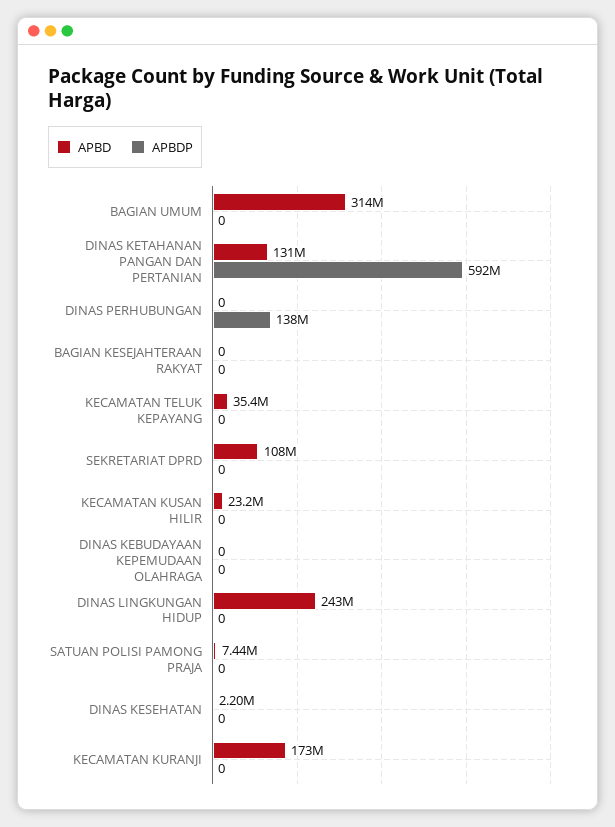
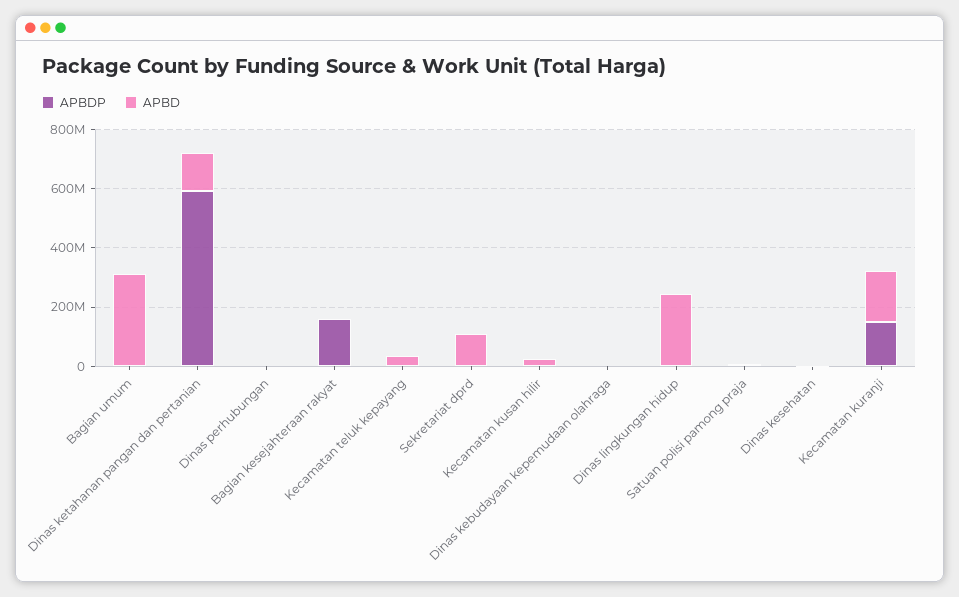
APBDP, DINAS PERHUBUNGAN: 138000000 -> 0
APBDP, BAGIAN KESEJAHTERAAN RAKYAT: 0 -> 150000000
APBDP, KECAMATAN KURANJI: 0 -> 150000000

